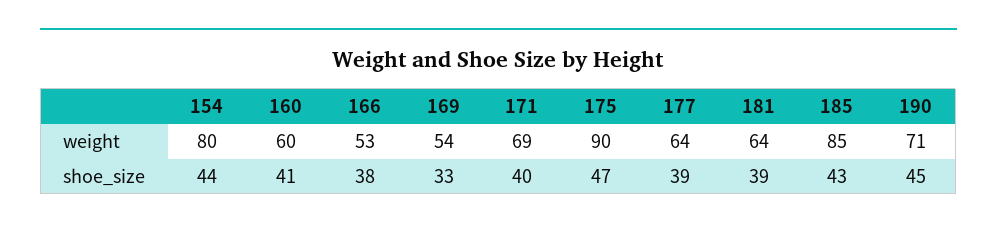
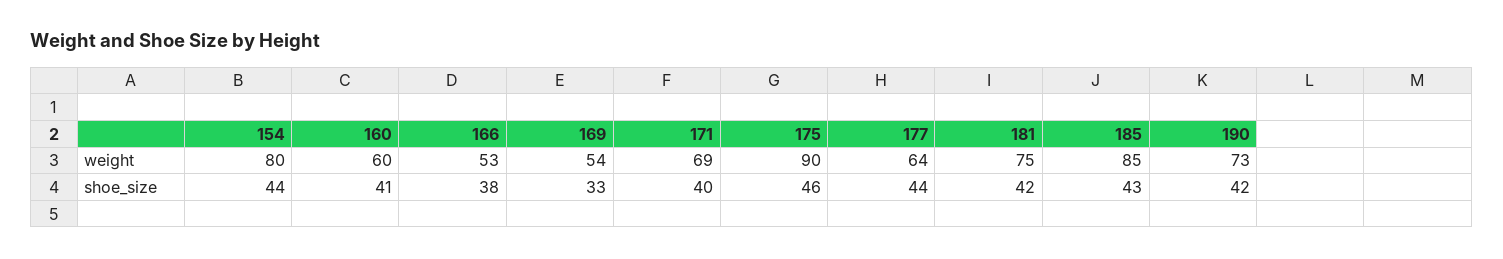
181, weight: 64 -> 75
190, weight: 71 -> 73
175, shoe_size: 47 -> 46
177, shoe_size: 39 -> 44
181, shoe_size: 39 -> 42
190, shoe_size: 45 -> 42

